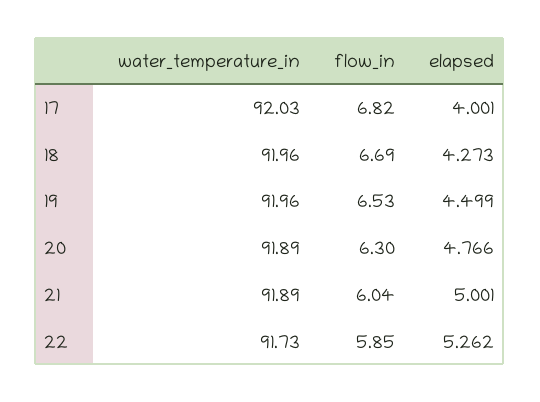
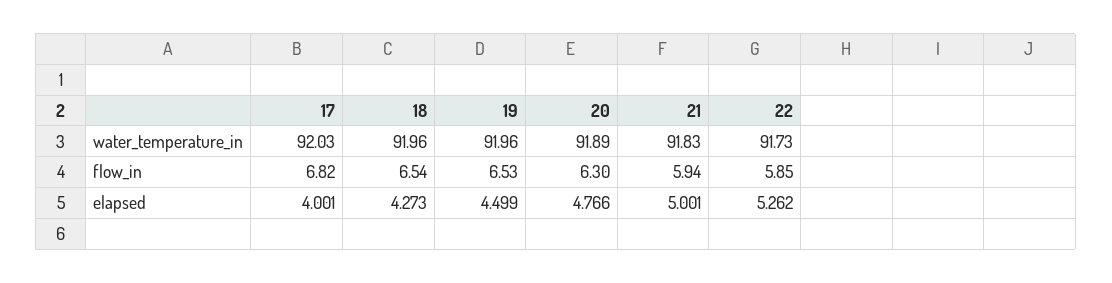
flow_in, 18: 6.69 -> 6.54
water_temperature_in, 21: 91.89 -> 91.83
flow_in, 21: 6.04 -> 5.94

